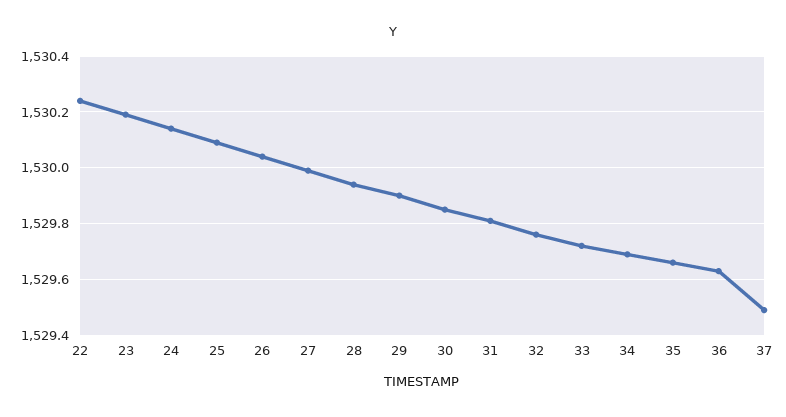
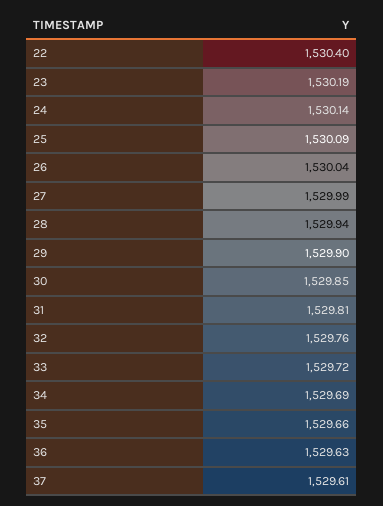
22: 1530.25 -> 1530.4
37: 1529.5 -> 1529.61

